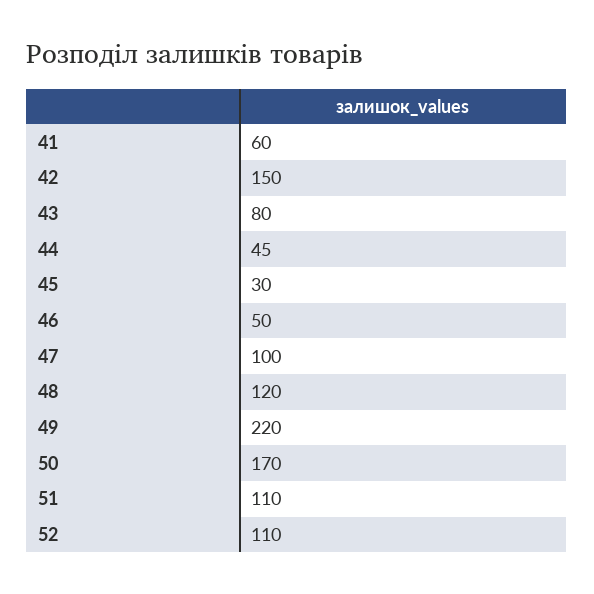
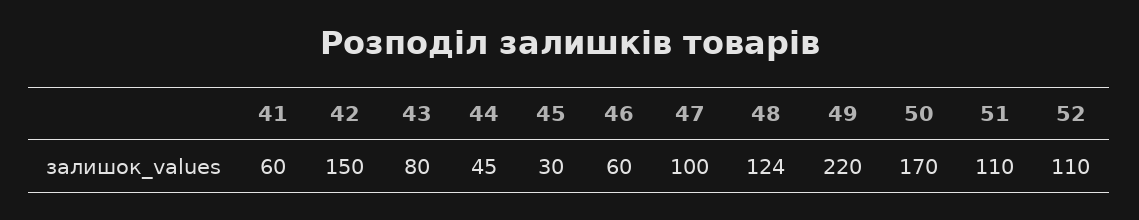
46: 50 -> 60
48: 120 -> 124

